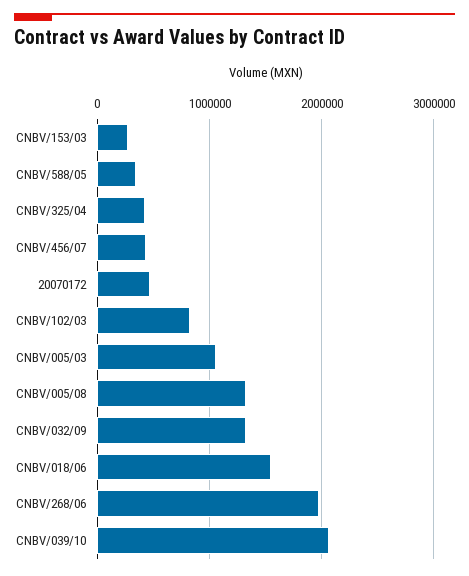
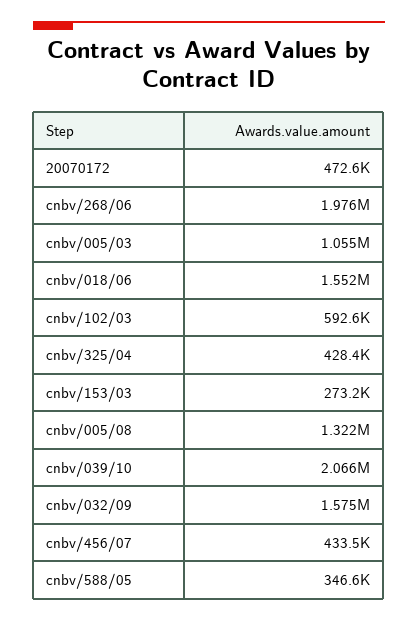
CNBV/102/03: 800000 -> 592600
CNBV/032/09: 1300000 -> 1575000

